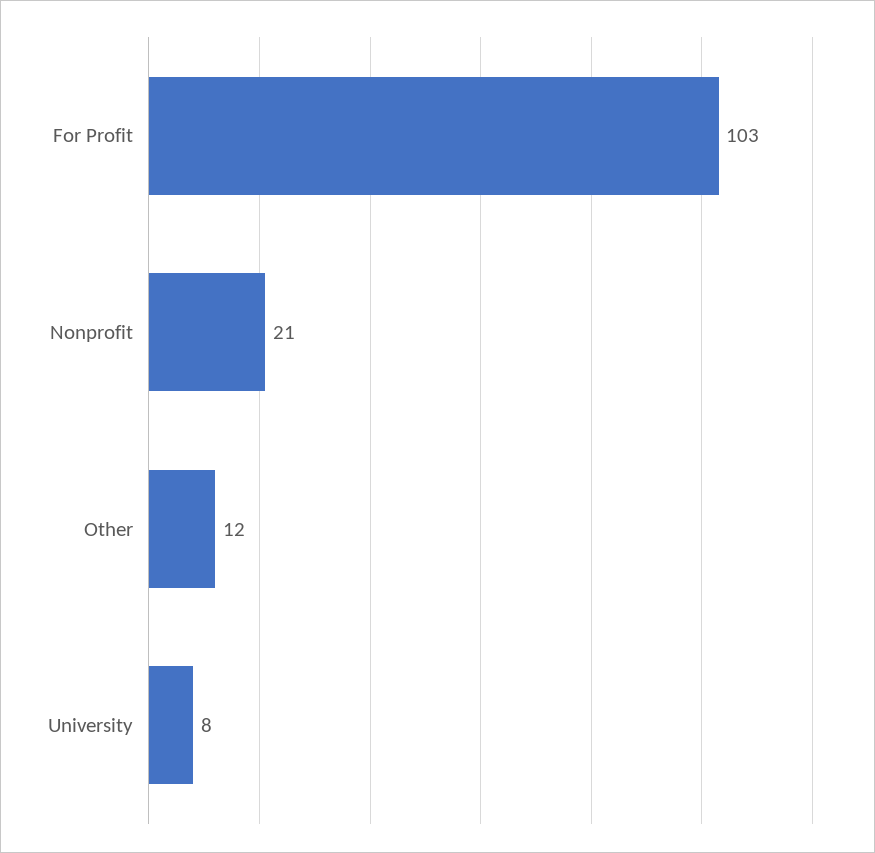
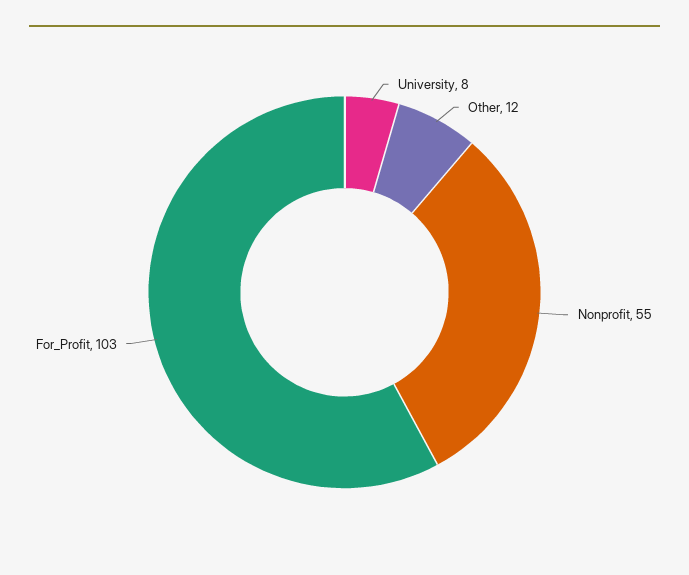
Nonprofit: 21 -> 55

